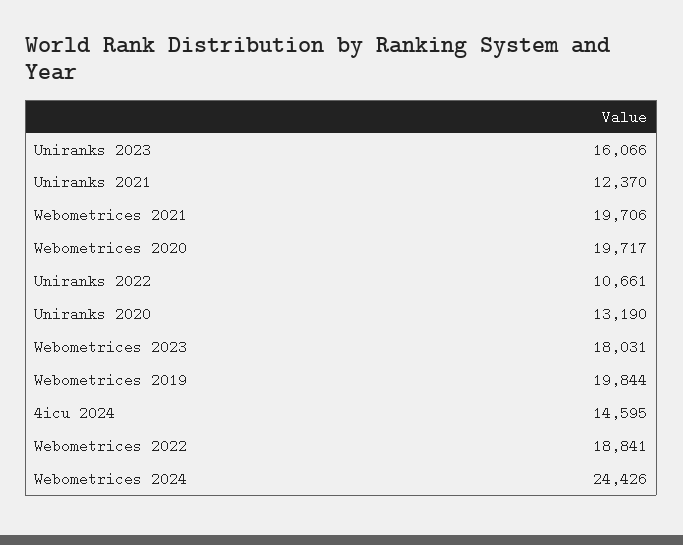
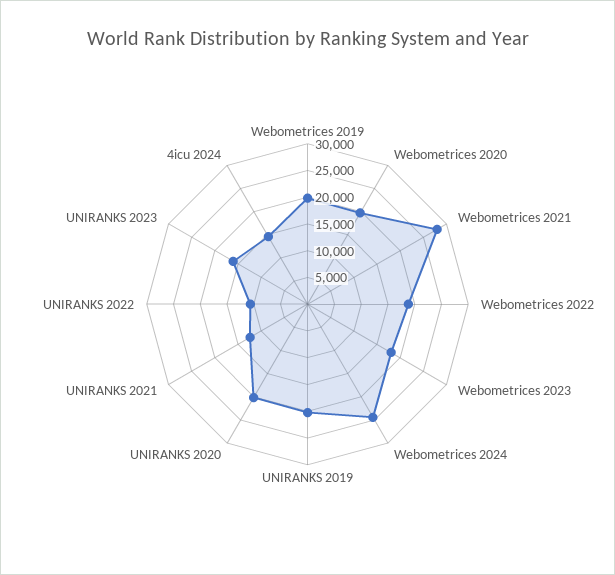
Webometrices 2021: 19706 -> 27500
Uniranks 2020: 13190 -> 20000
UNIRANKS 2019: none -> 20000

